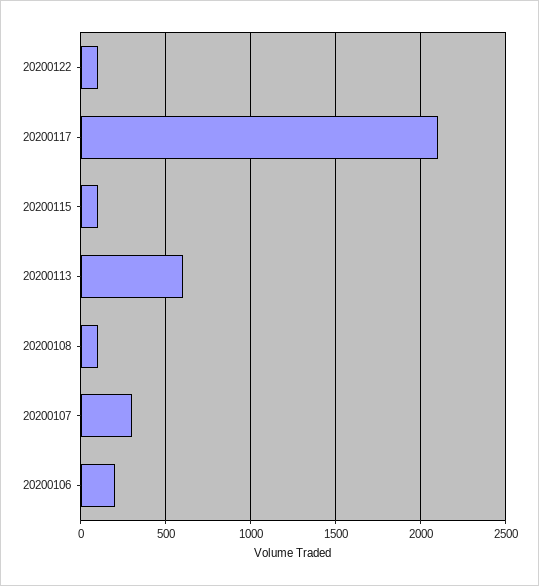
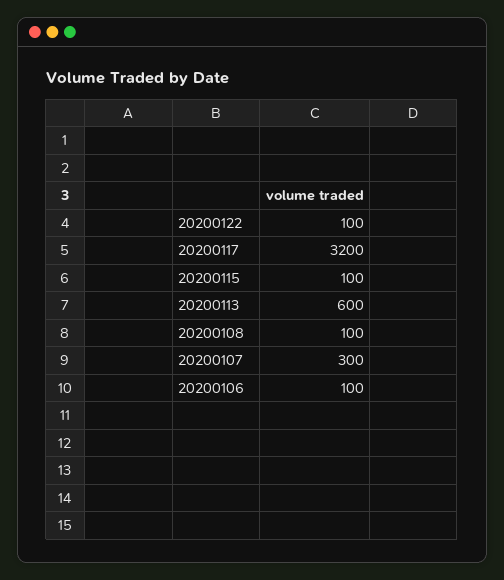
20200117: 2100 -> 3200
20200106: 200 -> 100

